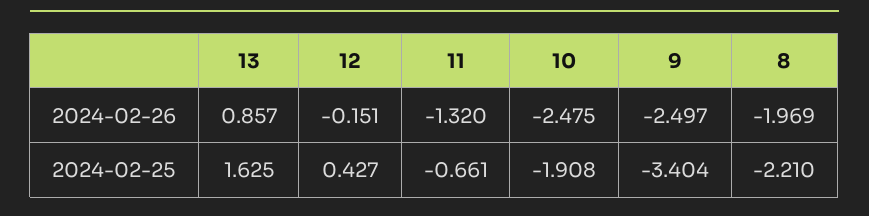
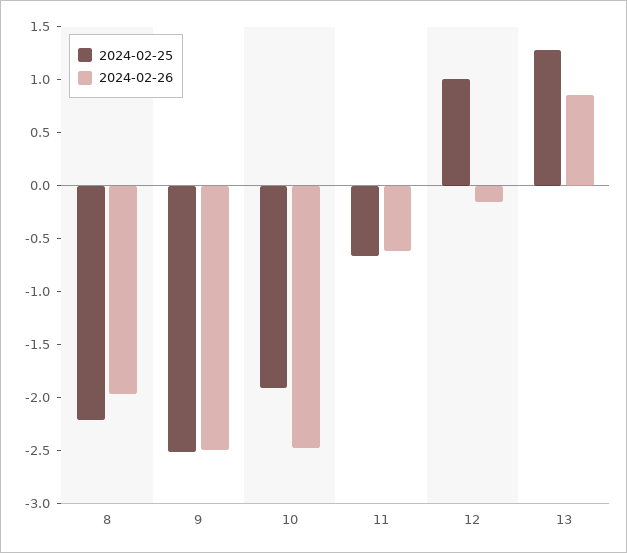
2024-02-26, 11: -1.32 -> -0.6
2024-02-25, 13: 1.625 -> 1.3
2024-02-25, 12: 0.427 -> 1
2024-02-25, 9: -3.404 -> -2.5

